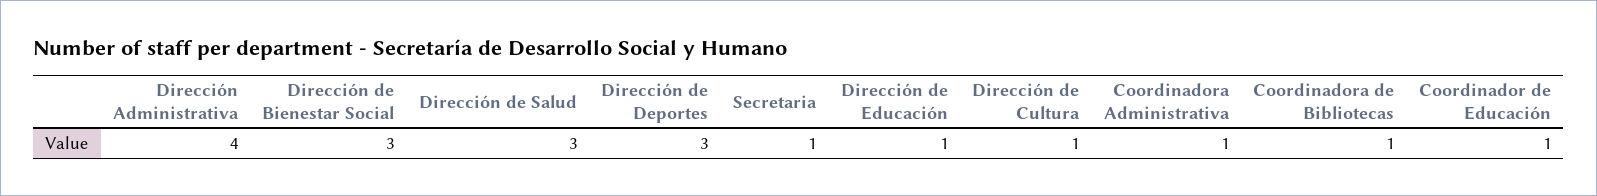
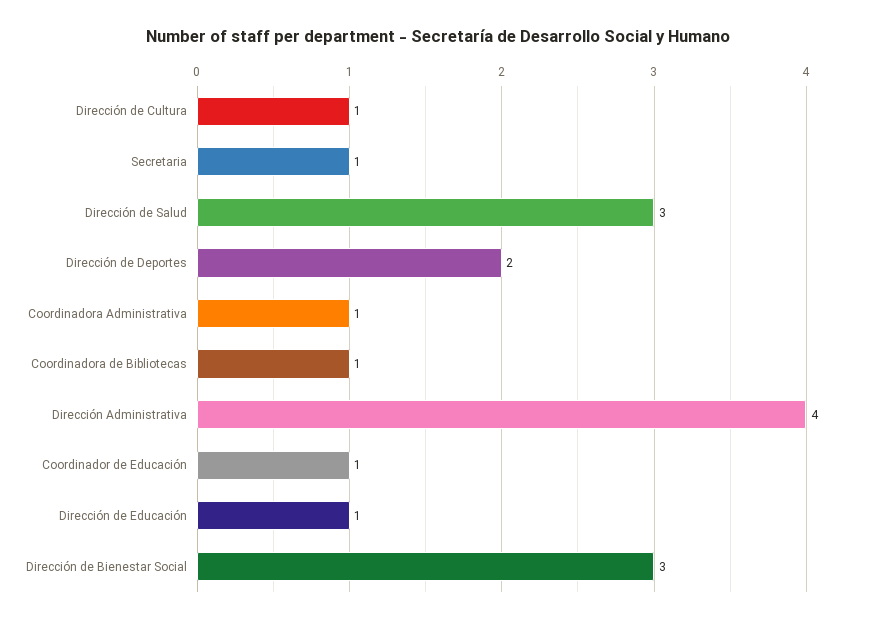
Dirección de Deportes: 3 -> 2

